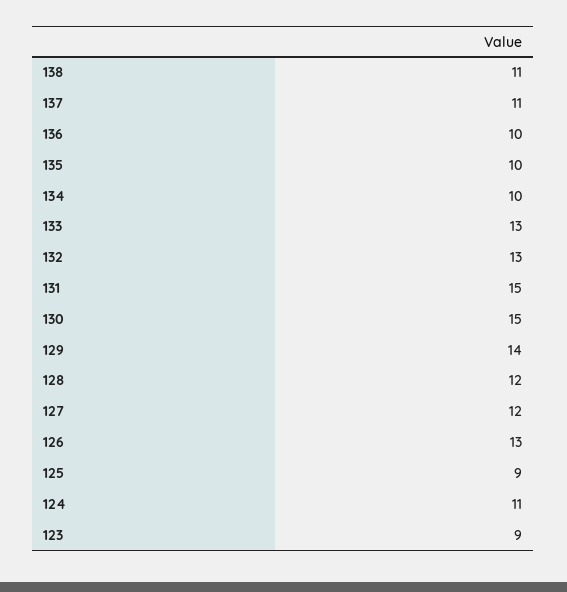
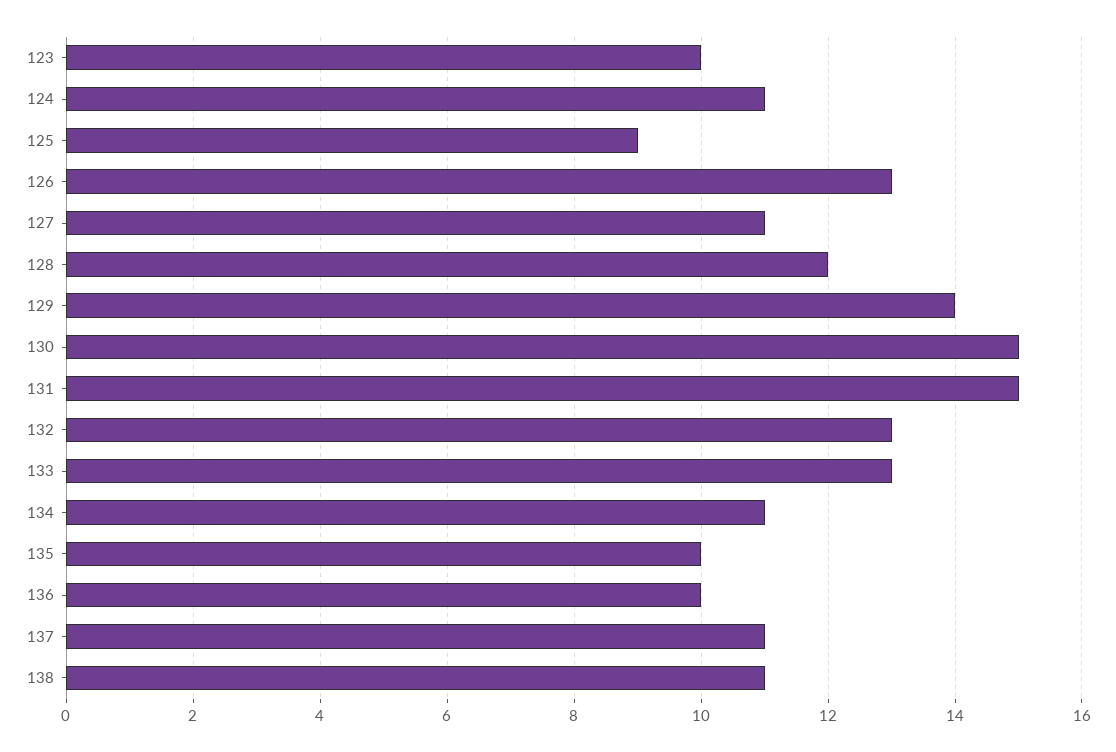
134: 10 -> 11
127: 12 -> 11
123: 9 -> 10

